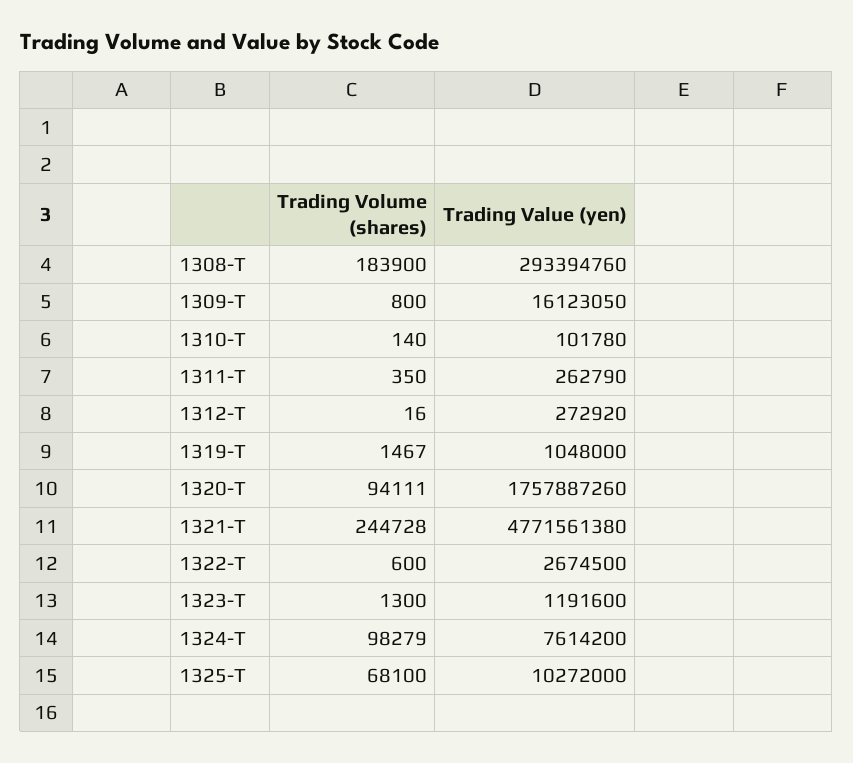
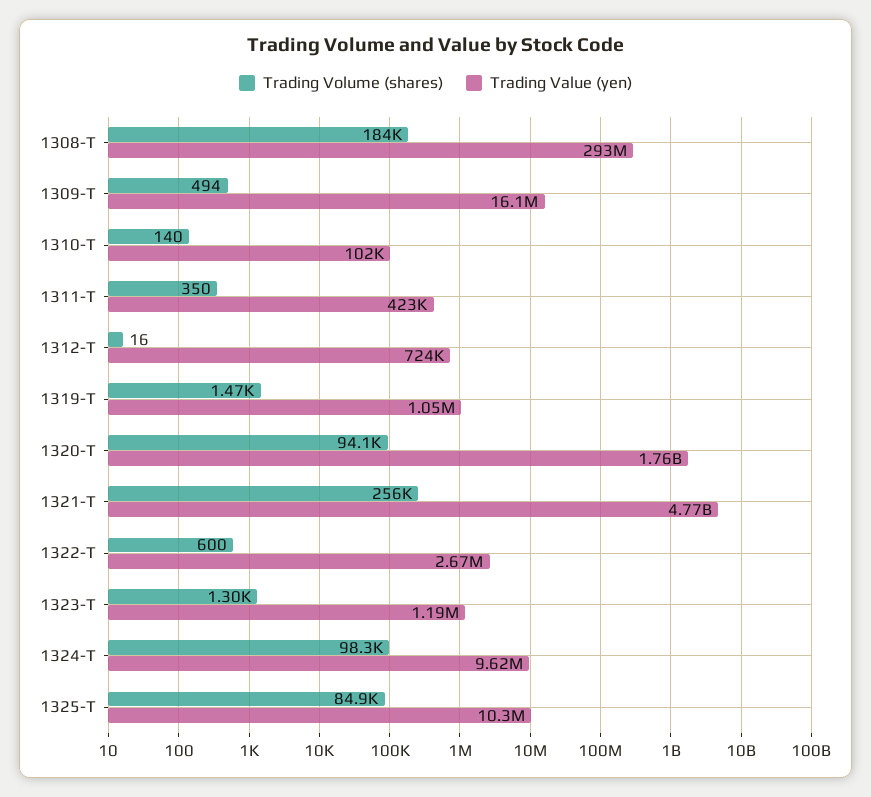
Trading Volume (shares), 1309-T: 800 -> 494
Trading Value (yen), 1311-T: 262790 -> 423000
Trading Value (yen), 1312-T: 272920 -> 724000
Trading Volume (shares), 1321-T: 244728 -> 256000
Trading Value (yen), 1324-T: 7614200 -> 9620000
Trading Volume (shares), 1325-T: 68100 -> 84900

